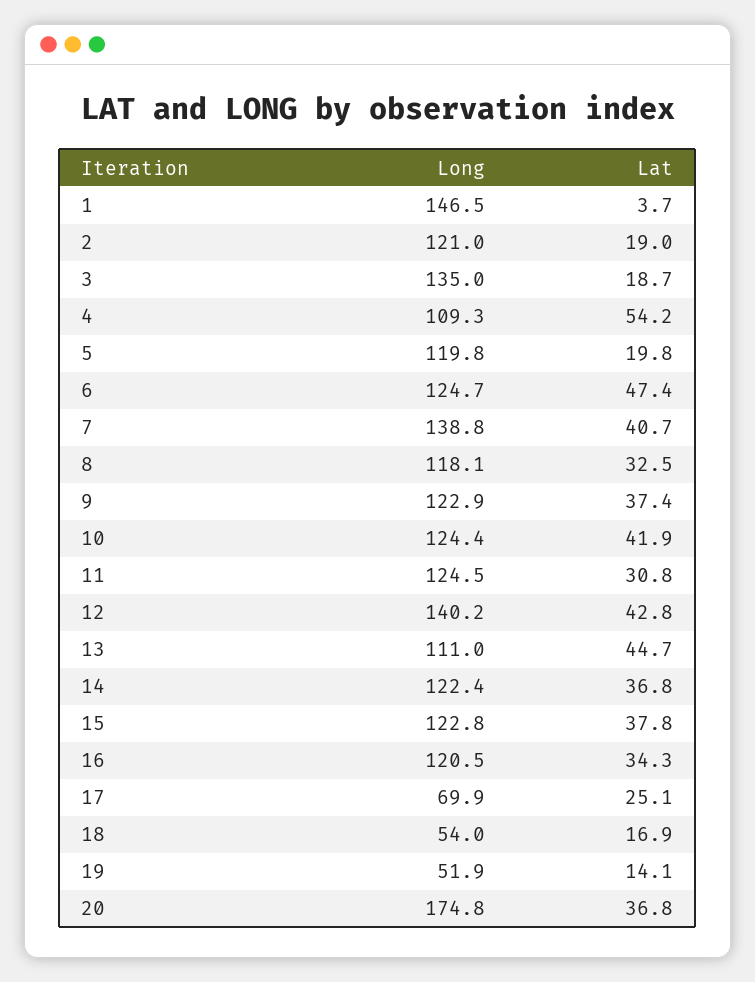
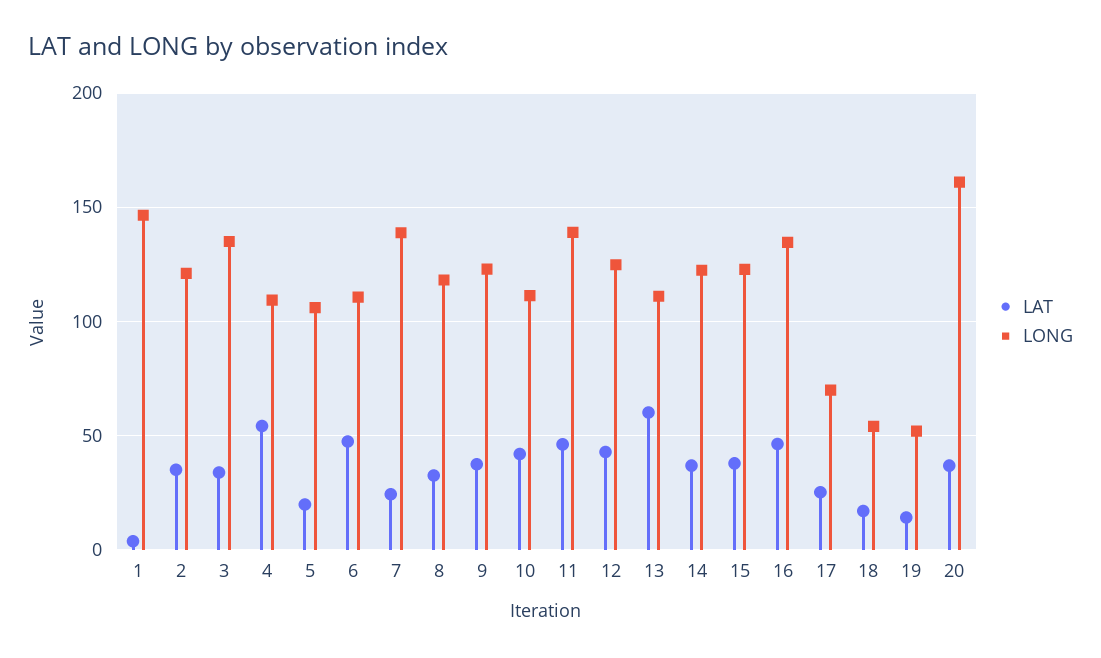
Lat, 2: 19 -> 35
Lat, 3: 18.7 -> 35
Long, 5: 119.8 -> 105
Long, 6: 124.7 -> 110
Lat, 7: 40.7 -> 25
Long, 10: 124.4 -> 110
Long, 11: 124.5 -> 140
Lat, 11: 30.8 -> 45
Long, 12: 140.2 -> 125
Lat, 13: 44.7 -> 60
Long, 16: 120.5 -> 135
Lat, 16: 34.3 -> 45
Long, 20: 174.8 -> 160

